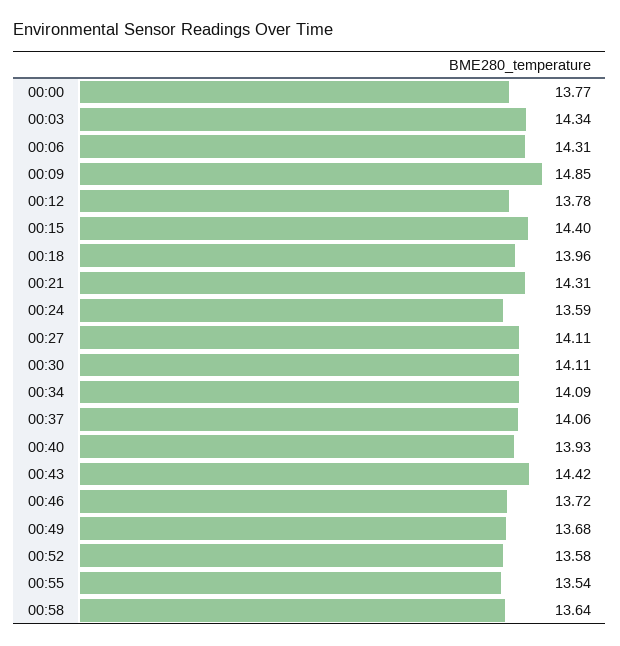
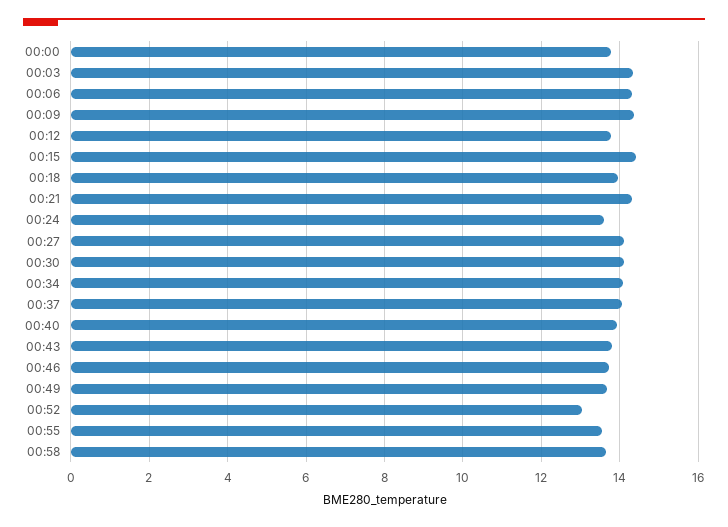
00:09: 14.85 -> 14.4
00:43: 14.42 -> 13.8
00:52: 13.58 -> 13

